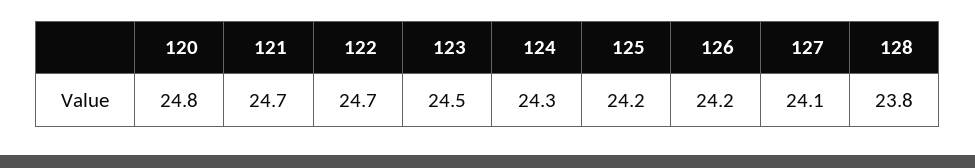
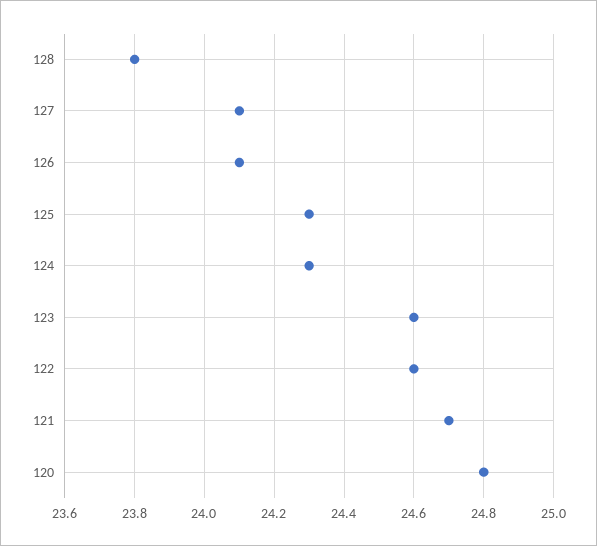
122: 24.7 -> 24.6
123: 24.5 -> 24.6
125: 24.2 -> 24.3
126: 24.2 -> 24.1

